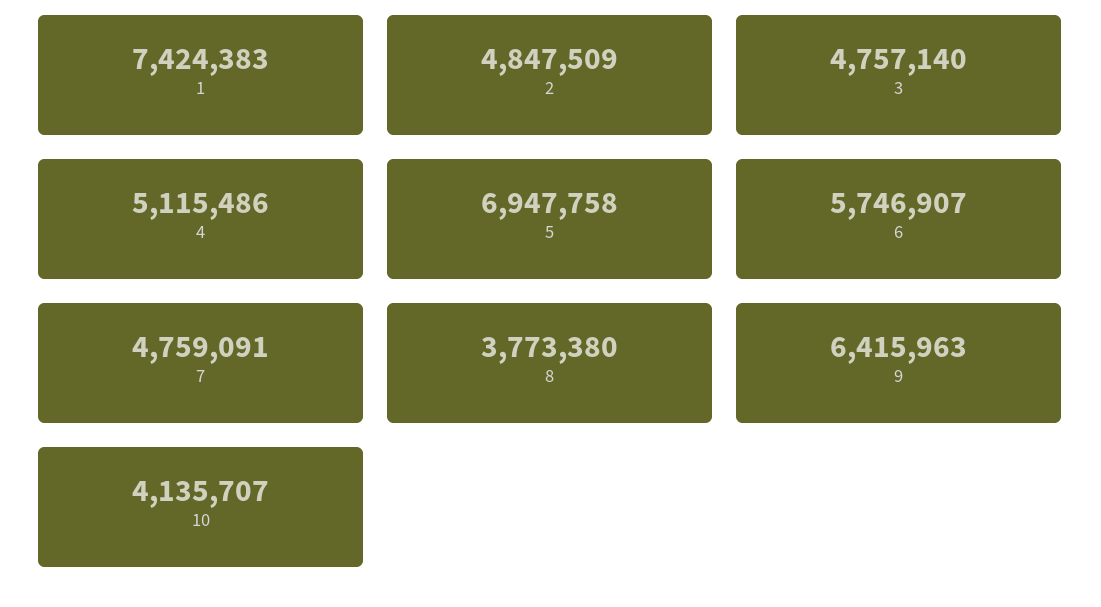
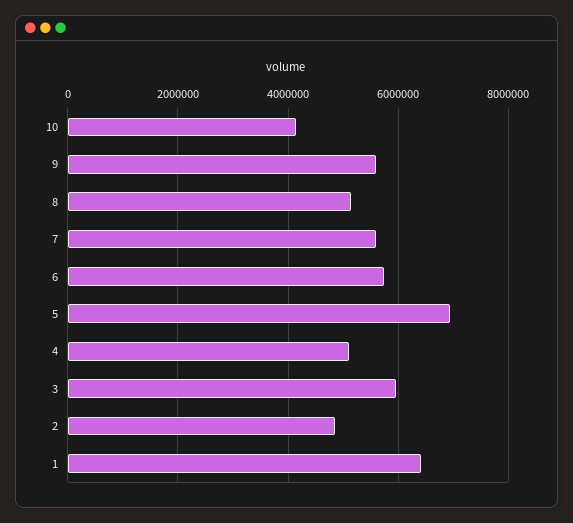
1: 7424383 -> 6400000
3: 4757140 -> 6000000
7: 4759091 -> 5600000
8: 3773380 -> 5200000
9: 6415963 -> 5600000

